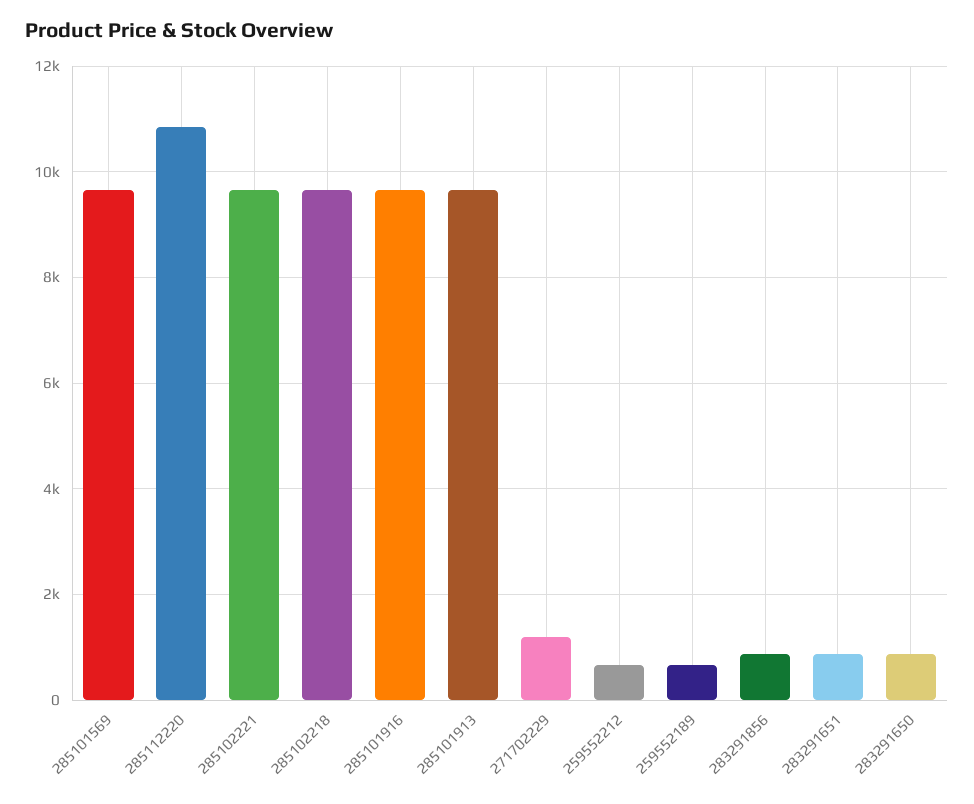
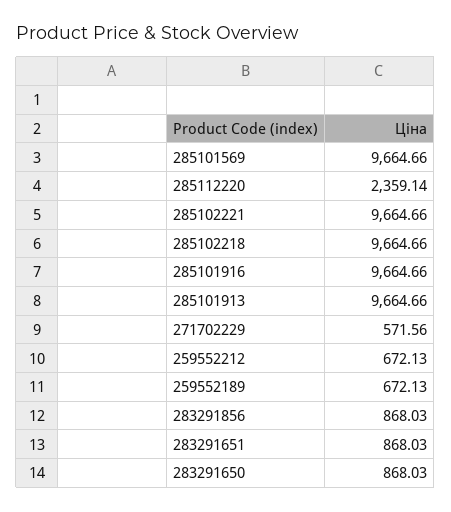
285112220: 10800 -> 2359.14
271702229: 1200 -> 571.56

